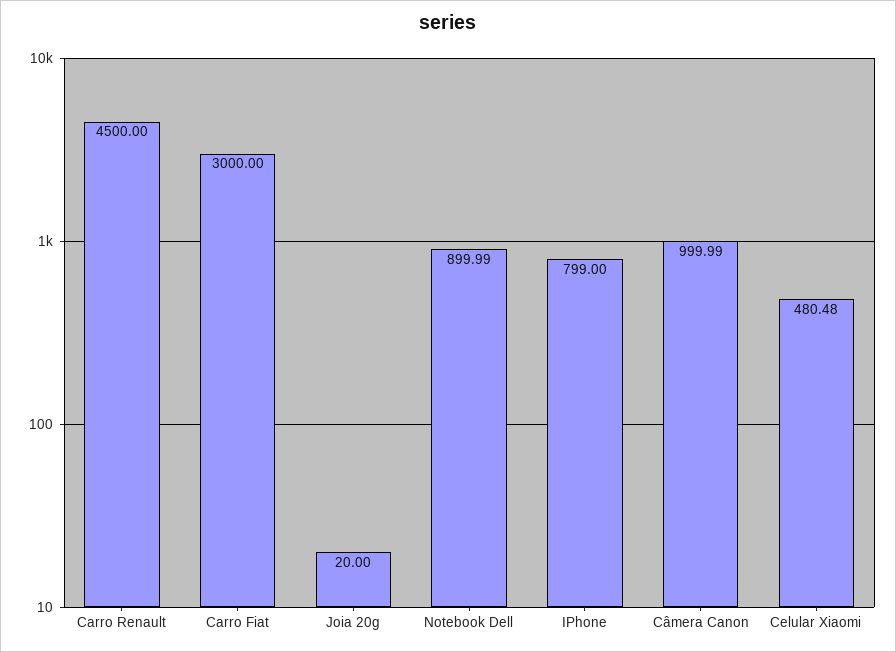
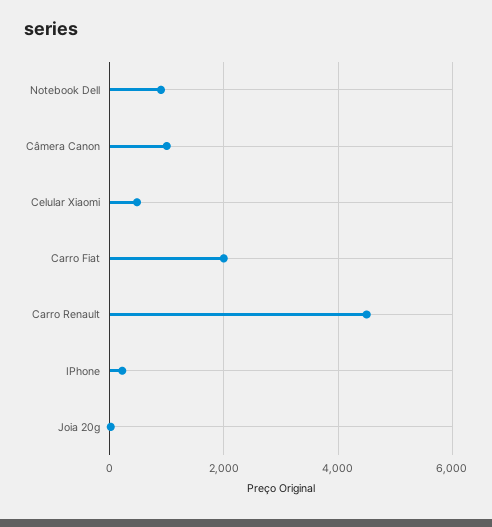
Carro Fiat: 3000 -> 2000
IPhone: 799 -> 200

